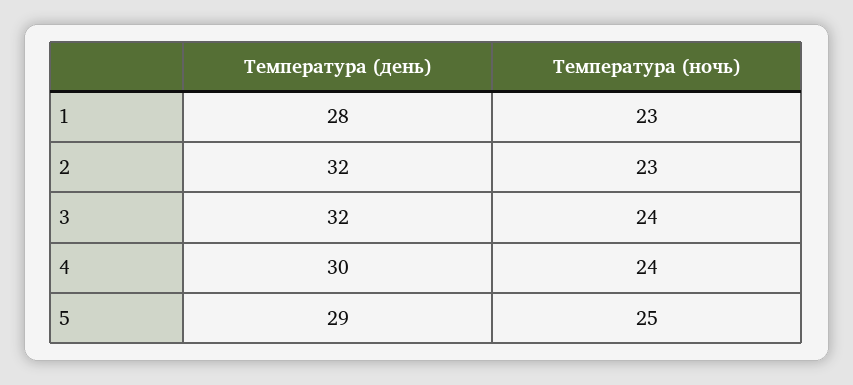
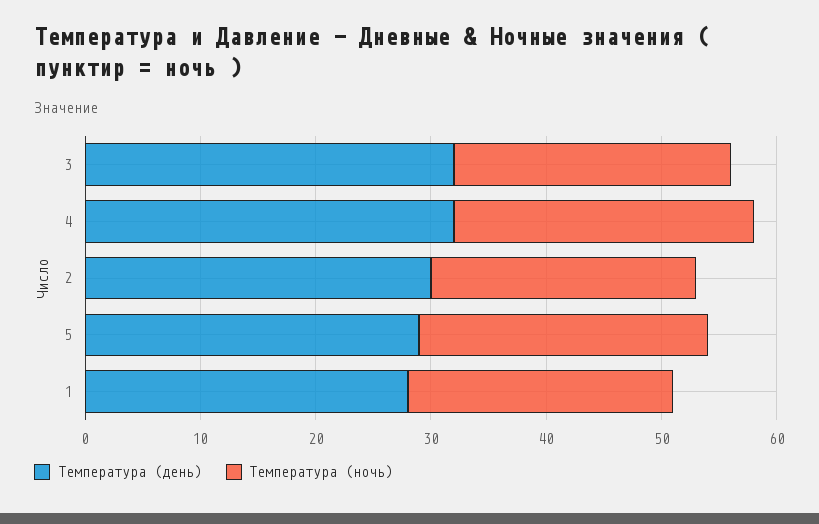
Температура (день), 2: 32 -> 30
Температура (день), 4: 30 -> 32
Температура (ночь), 4: 24 -> 26

